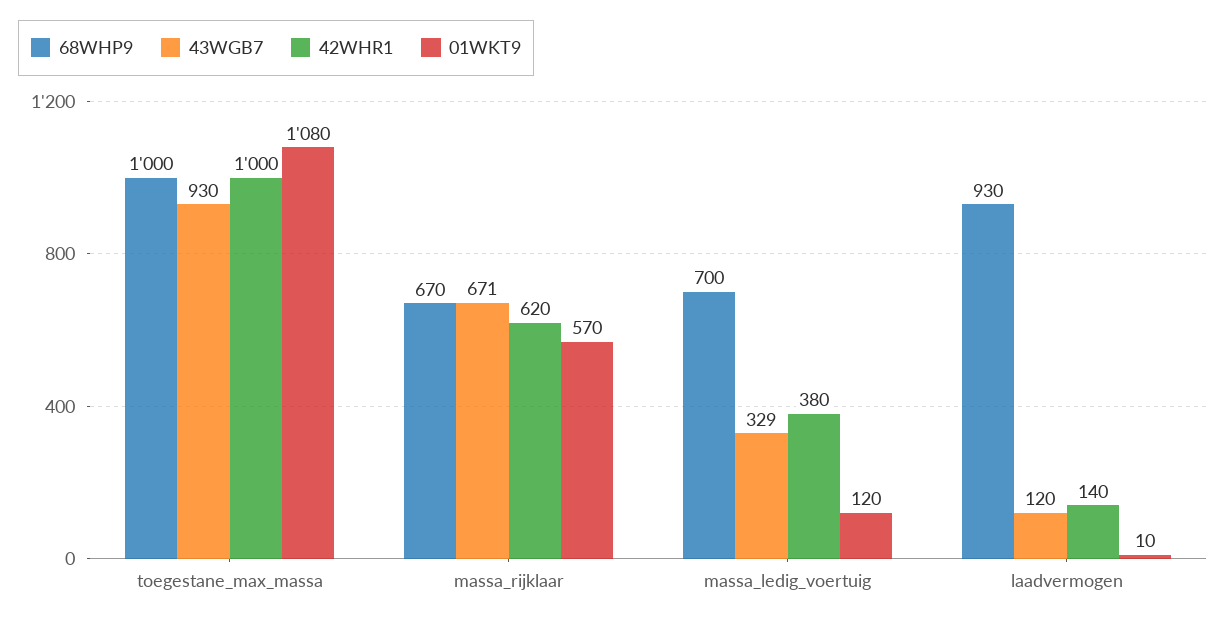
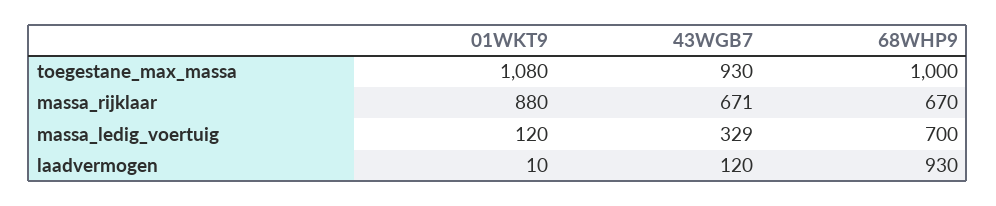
42WHR1, toegestane_max_massa: 1000 -> none
42WHR1, massa_rijklaar: 620 -> none
01WKT9, massa_rijklaar: 570 -> 880
42WHR1, massa_ledig_voertuig: 380 -> none
42WHR1, laadvermogen: 140 -> none

